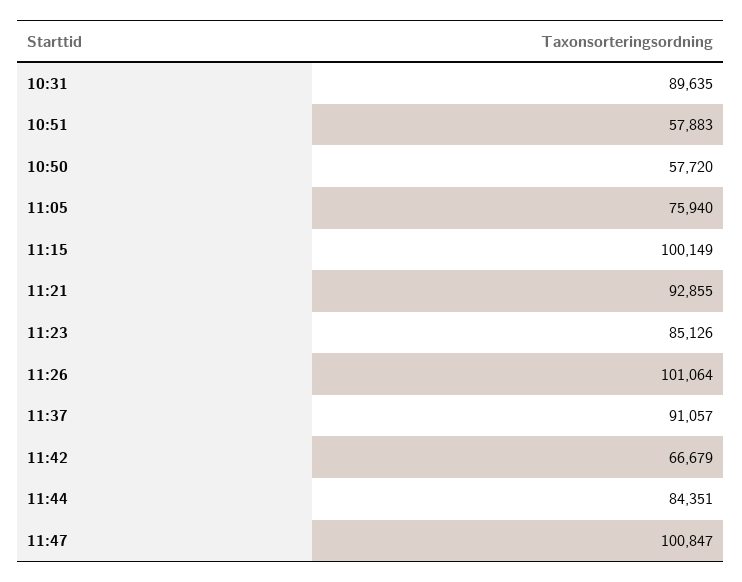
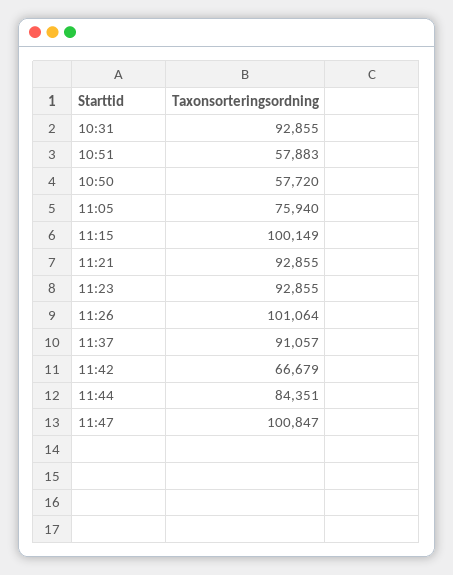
10:31: 89635 -> 92855
11:23: 85126 -> 92855

